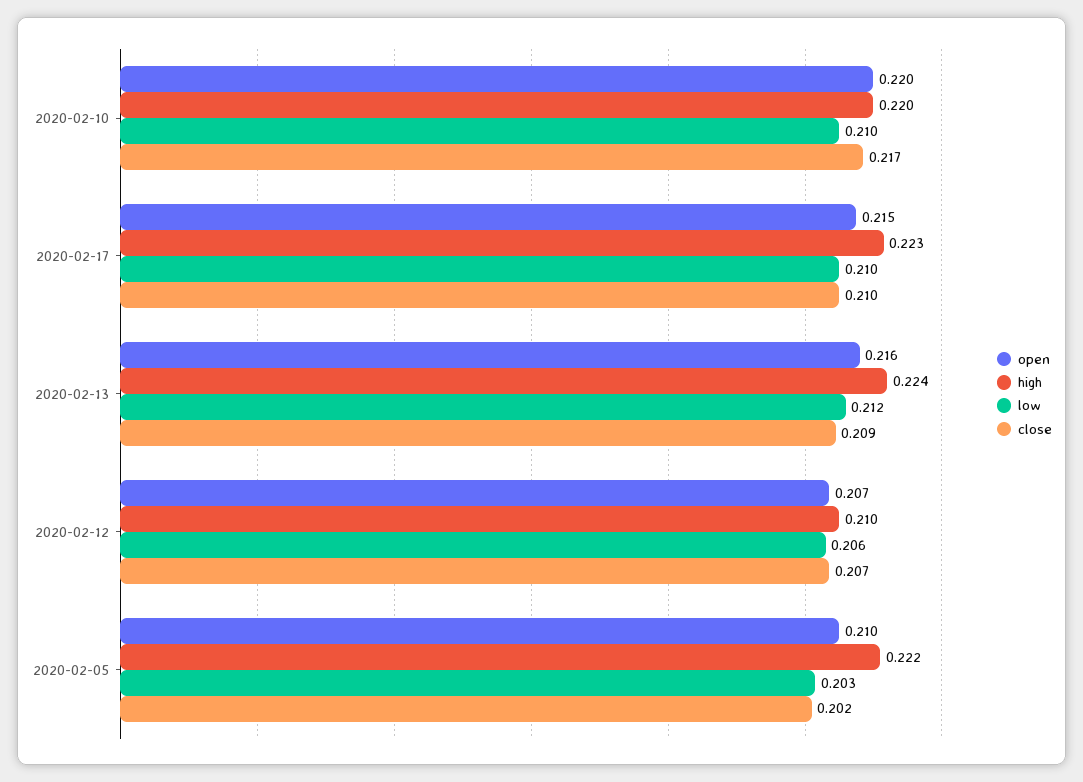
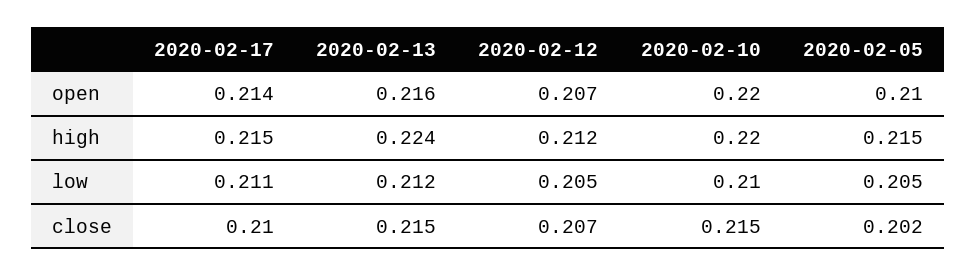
close, 2020-02-10: 0.217 -> 0.215
open, 2020-02-17: 0.215 -> 0.214
high, 2020-02-17: 0.223 -> 0.215
low, 2020-02-17: 0.21 -> 0.211
close, 2020-02-13: 0.209 -> 0.215
high, 2020-02-12: 0.21 -> 0.212
low, 2020-02-12: 0.206 -> 0.205
high, 2020-02-05: 0.222 -> 0.215
low, 2020-02-05: 0.203 -> 0.205

